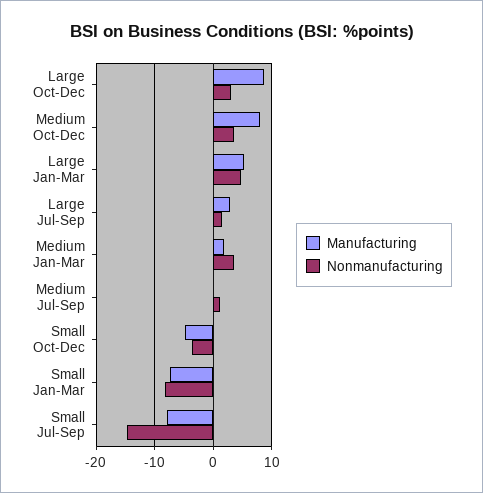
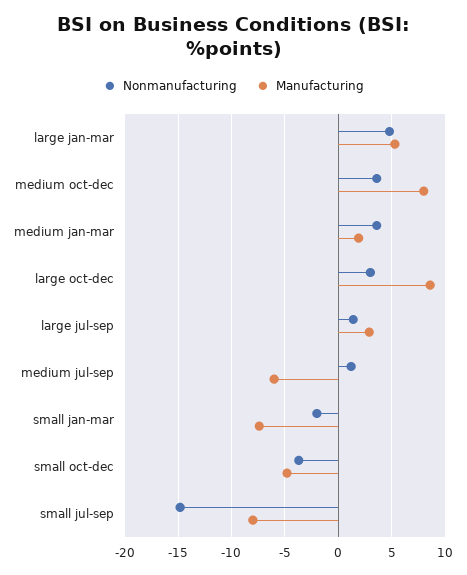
Manufacturing, Medium Jul-Sep: 0 -> -6
Nonmanufacturing, Small Jan-Mar: -8 -> -2

